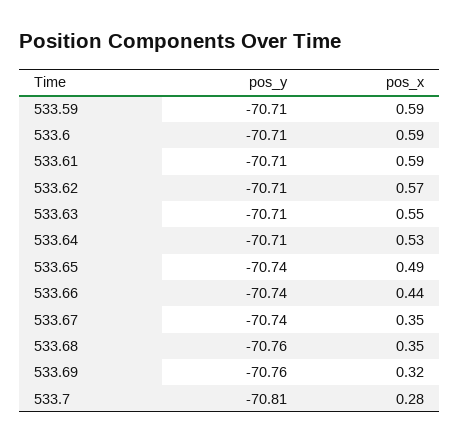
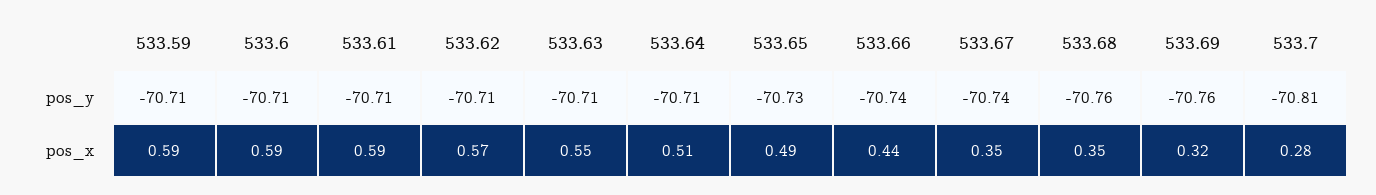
pos_x, 533.64: 0.53 -> 0.51
pos_y, 533.65: -70.74 -> -70.73

